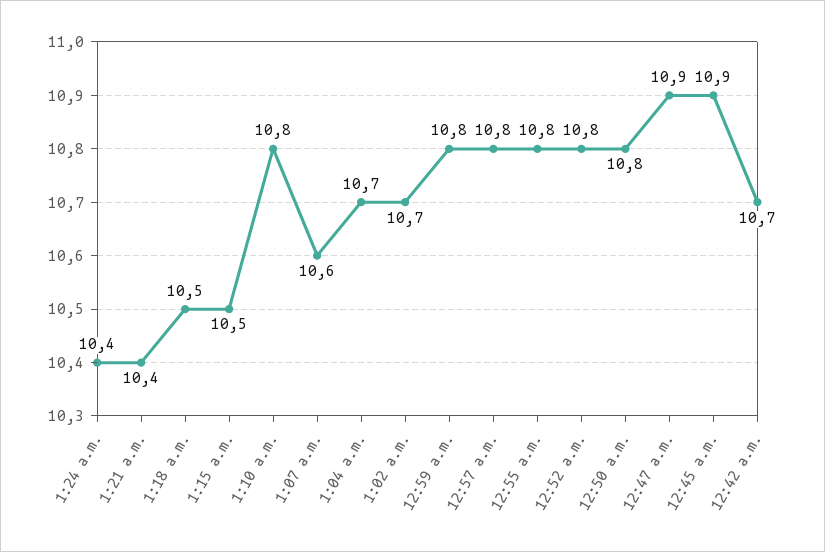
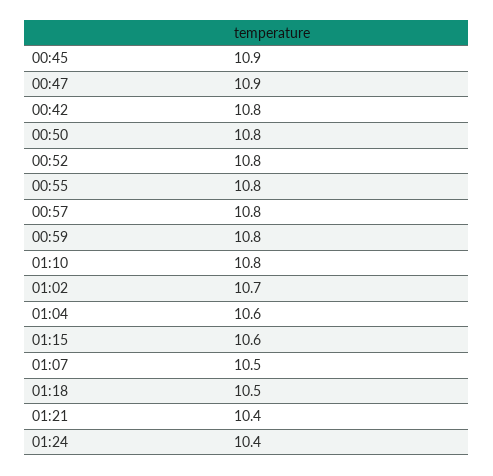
1:15 a.m.: 10.5 -> 10.6
1:07 a.m.: 10.6 -> 10.5
1:04 a.m.: 10.7 -> 10.6
12:42 a.m.: 10.7 -> 10.8

